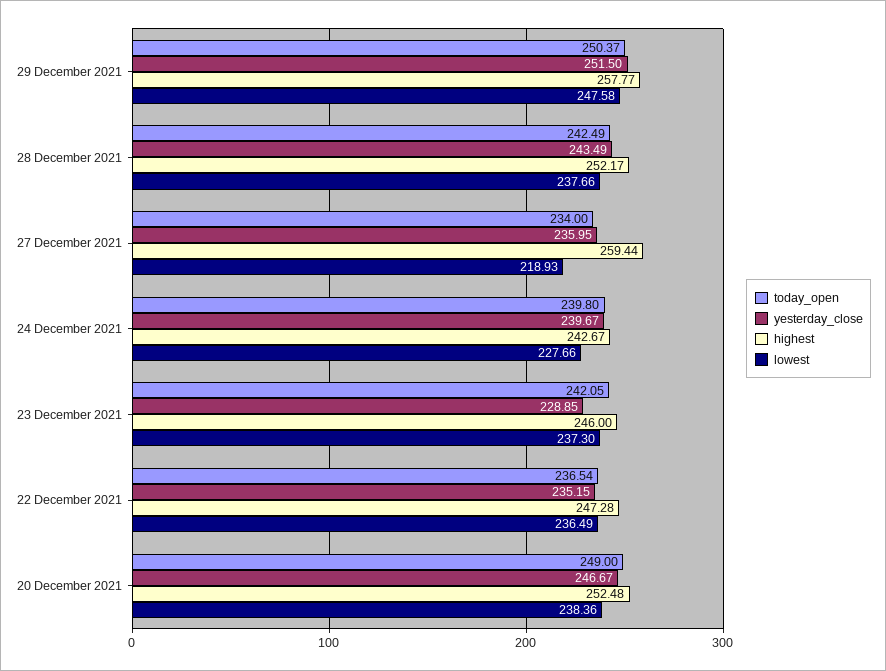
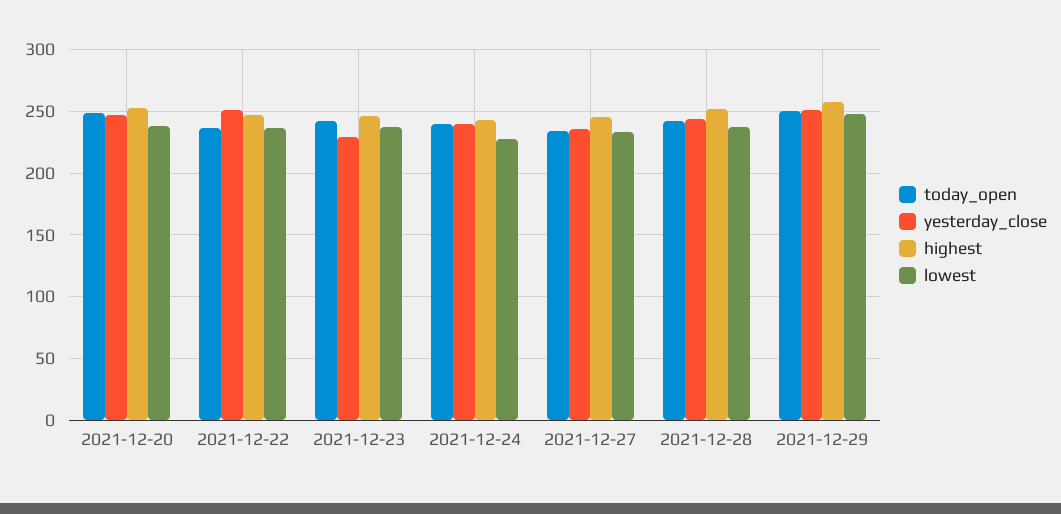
highest, 27 December 2021: 259.44 -> 245
lowest, 27 December 2021: 218.93 -> 235
yesterday_close, 22 December 2021: 235.15 -> 250

